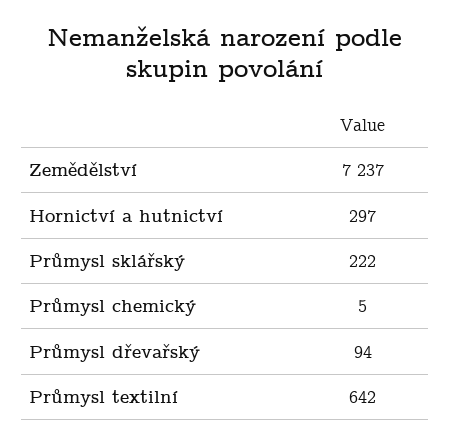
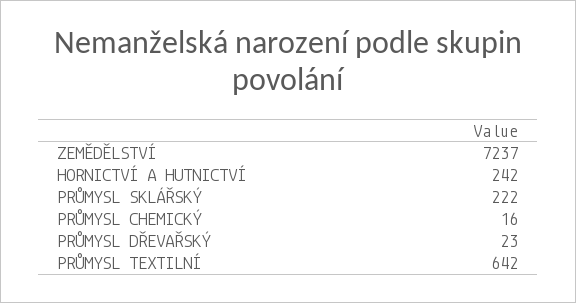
Hornictví a hutnictví: 297 -> 242
Průmysl chemický: 5 -> 16
Průmysl dřevařský: 94 -> 23

